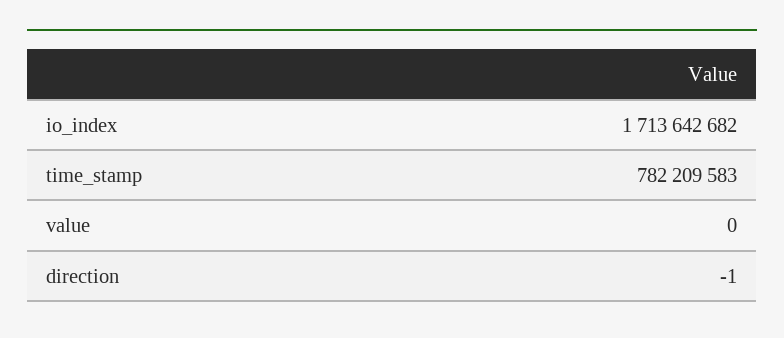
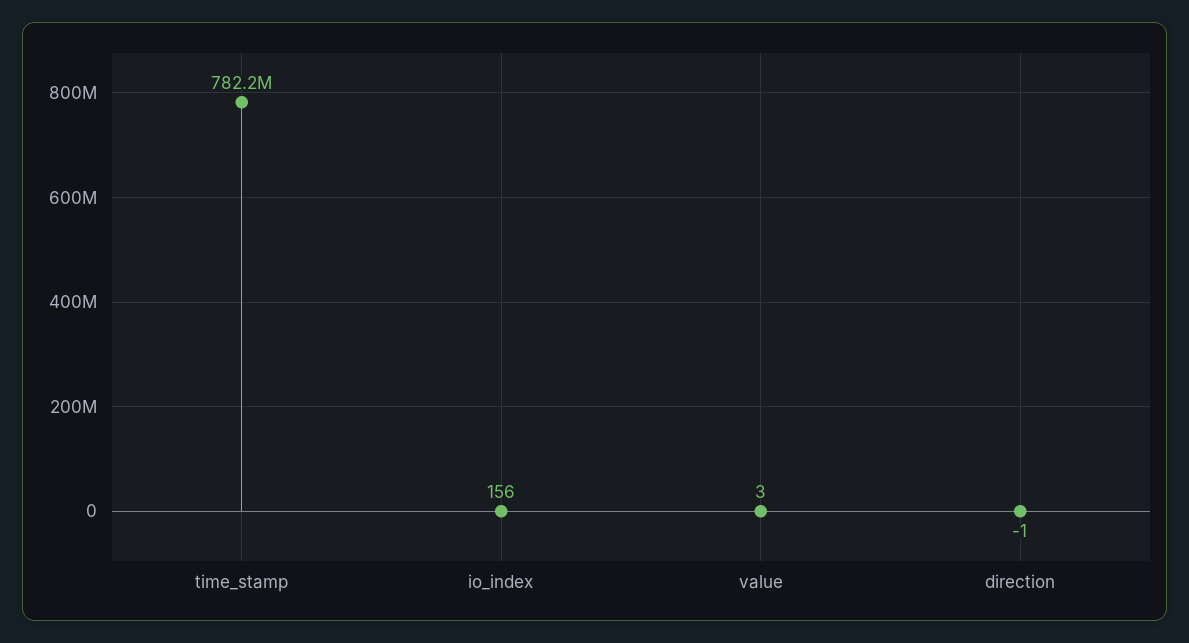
io_index: 1713642682 -> 156
value: 0 -> 3

